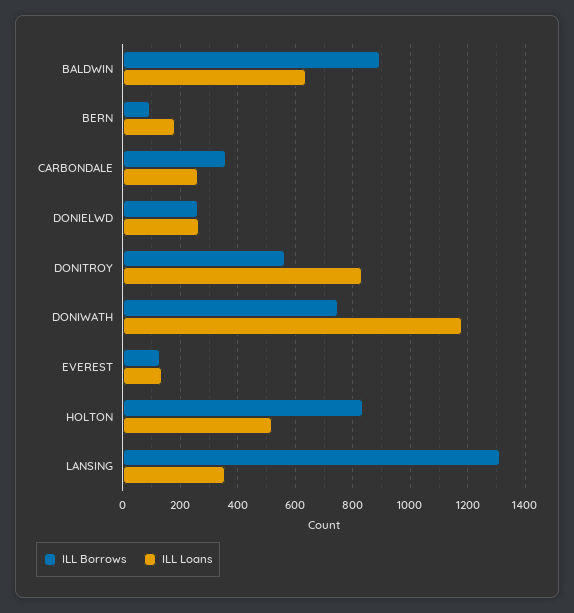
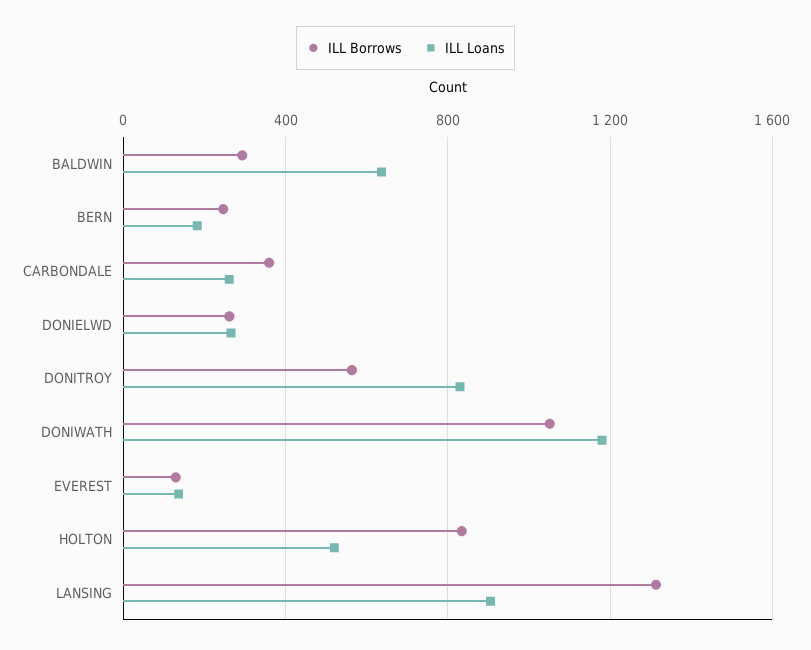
ILL Borrows, BALDWIN: 900 -> 300
ILL Borrows, BERN: 100 -> 250
ILL Borrows, DONIWATH: 750 -> 1050
ILL Loans, LANSING: 350 -> 900

